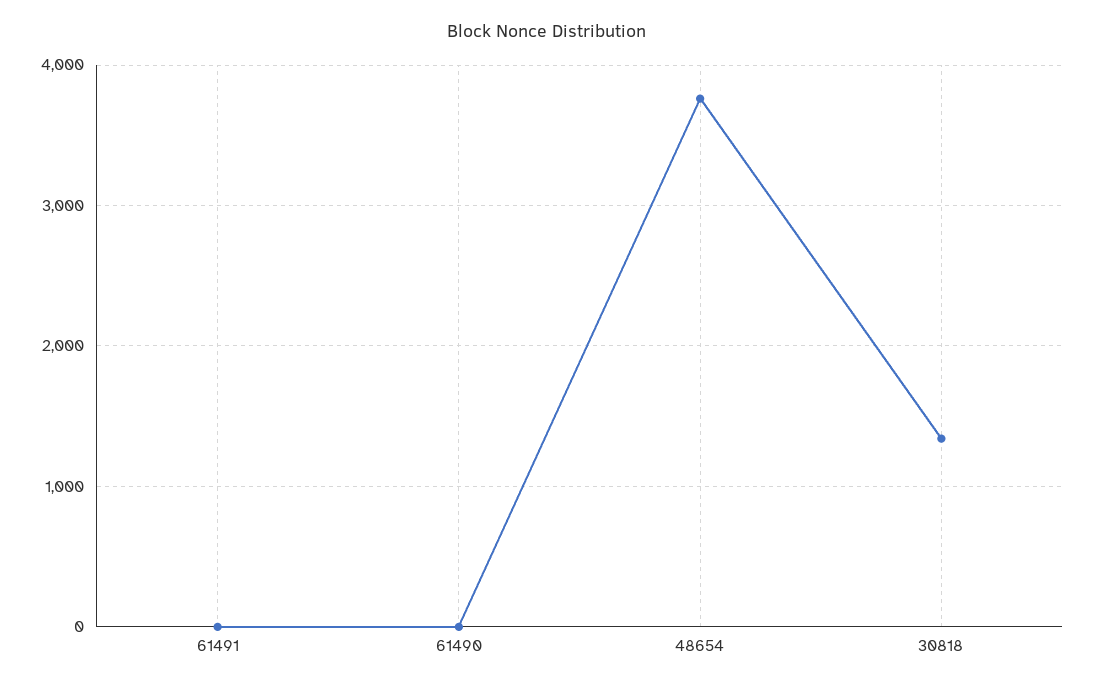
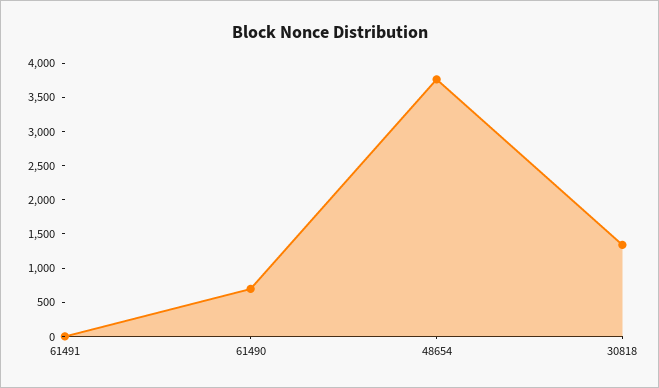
61490: 0 -> 750

